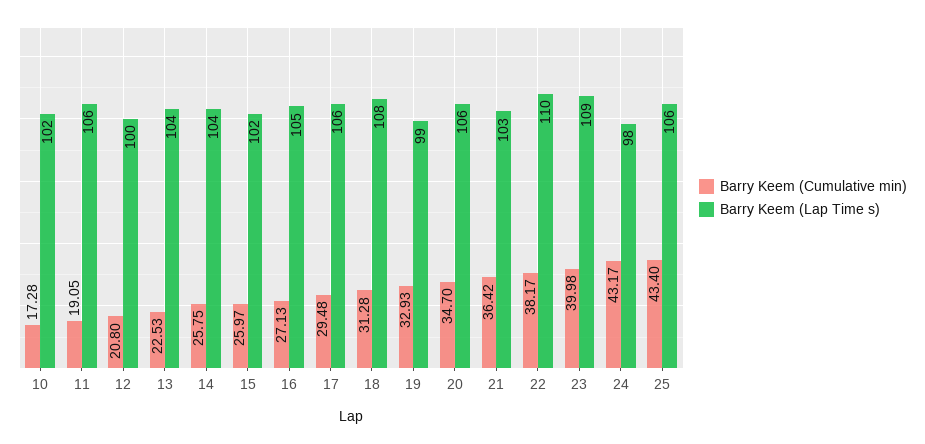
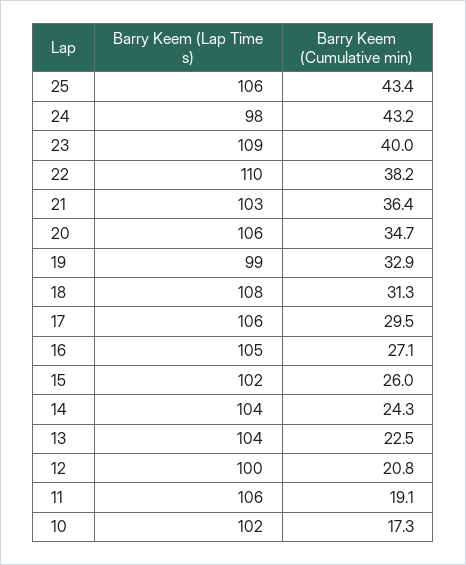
Barry Keem (Cumulative min), 14: 25.75 -> 24.3

